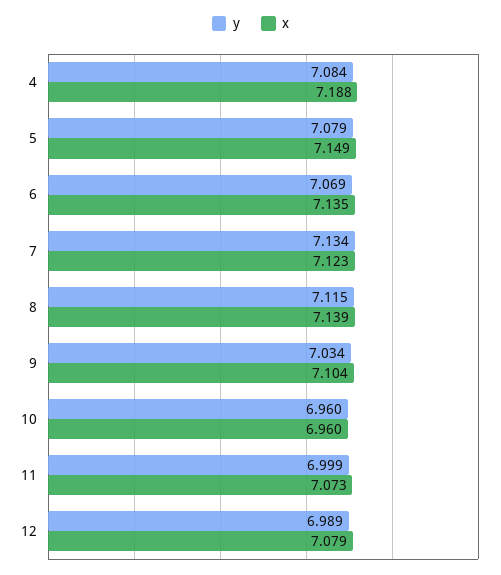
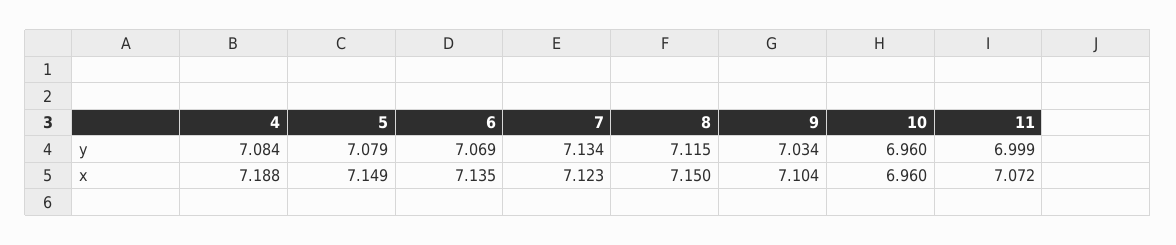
x, 8: 7.139 -> 7.15
x, 11: 7.073 -> 7.072
y, 12: 6.989 -> none
x, 12: 7.079 -> none

